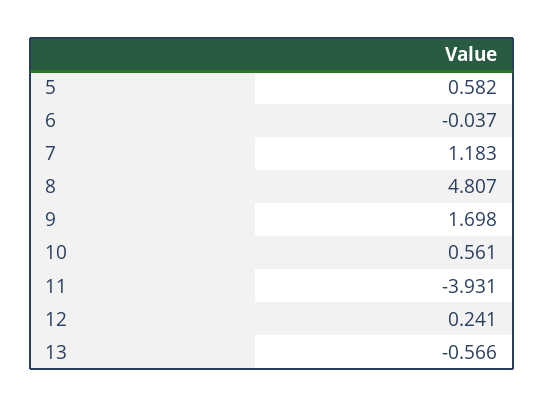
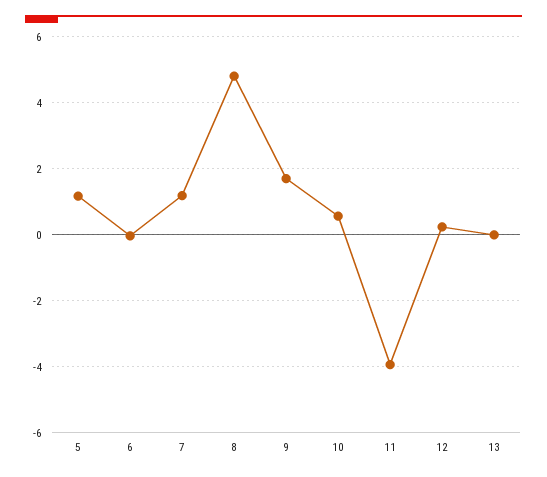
5: 0.582 -> 1.2
13: -0.566 -> 0

